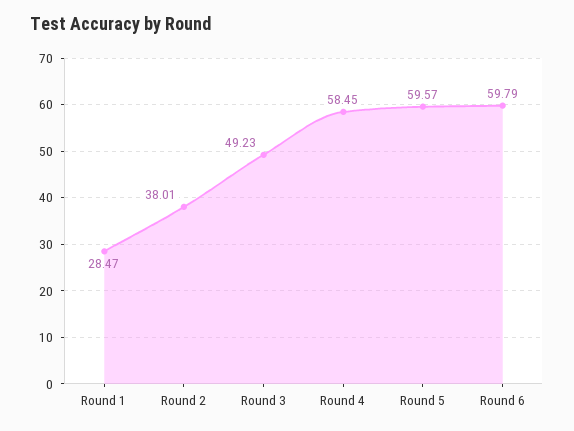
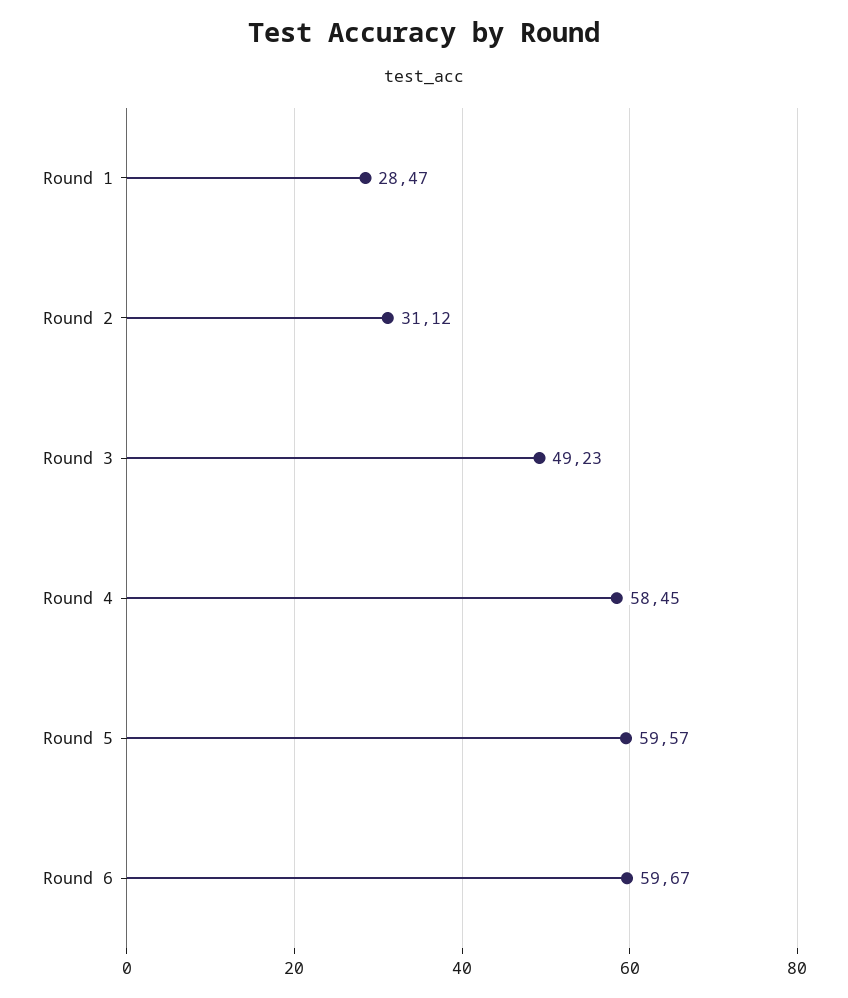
Round 2: 38.01 -> 31.12
Round 6: 59.79 -> 59.67

